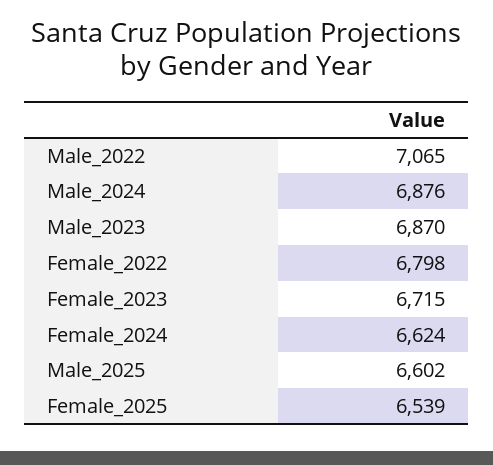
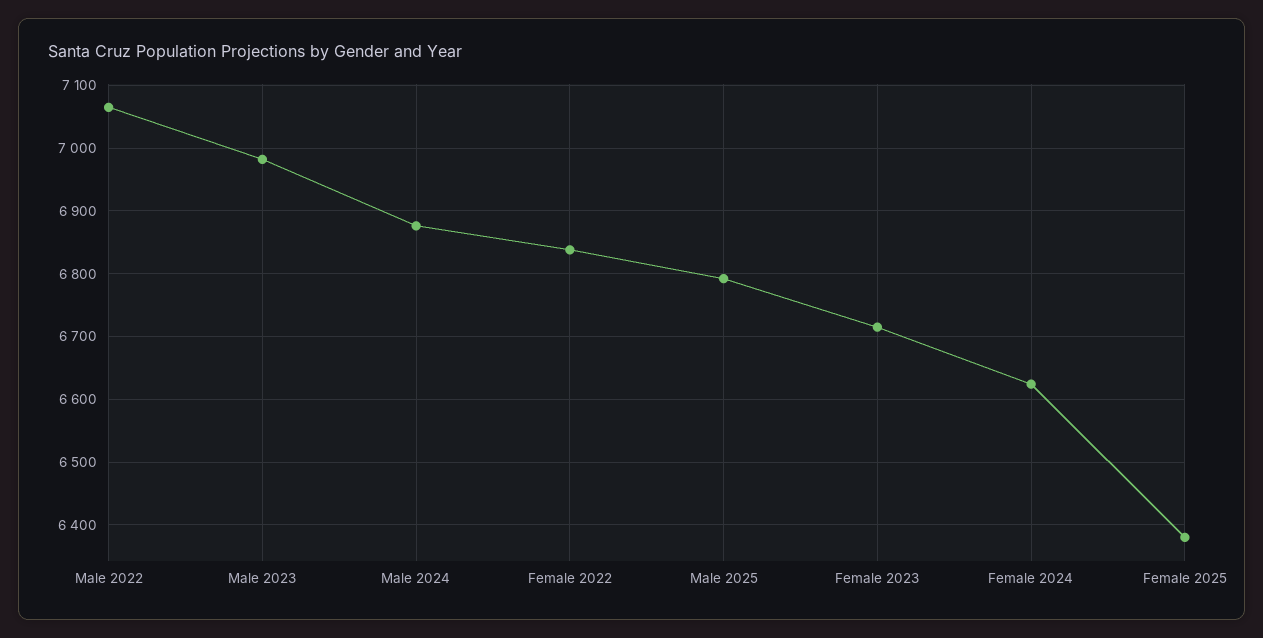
Male_2023: 6870 -> 6980
Female_2022: 6798 -> 6840
Male_2025: 6602 -> 6790
Female_2025: 6539 -> 6380

